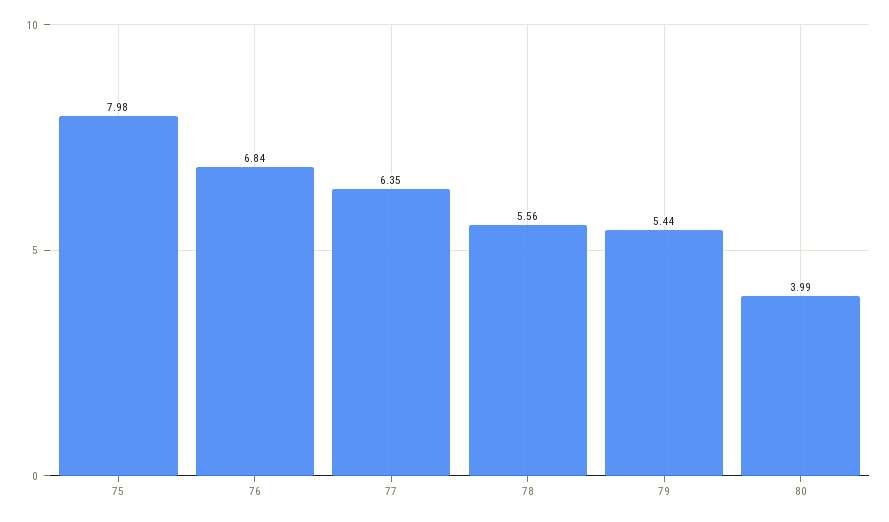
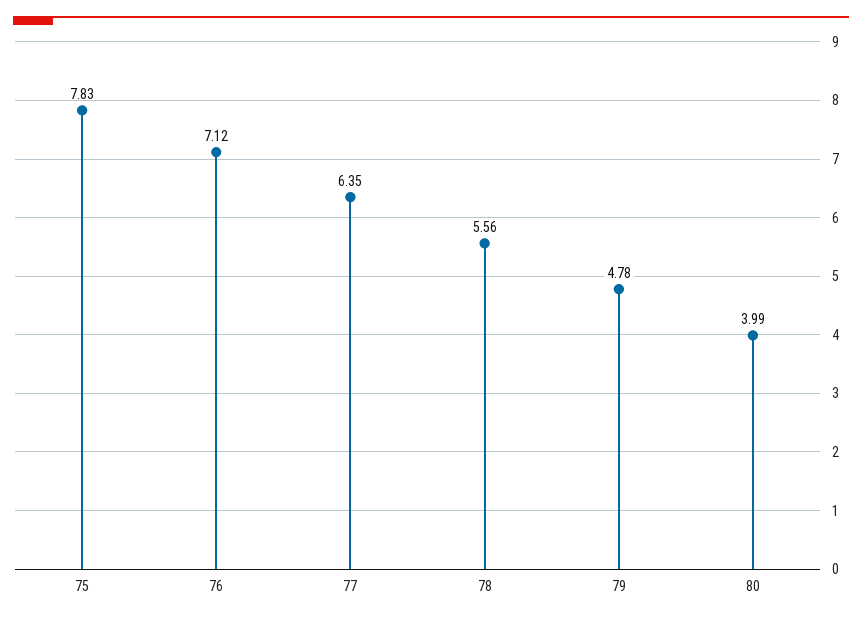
75: 7.98 -> 7.83
76: 6.84 -> 7.12
79: 5.44 -> 4.78

